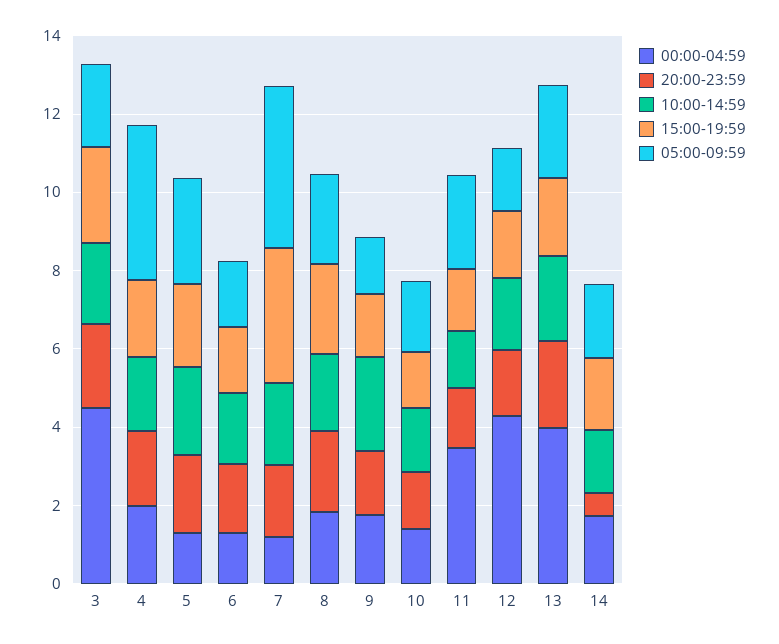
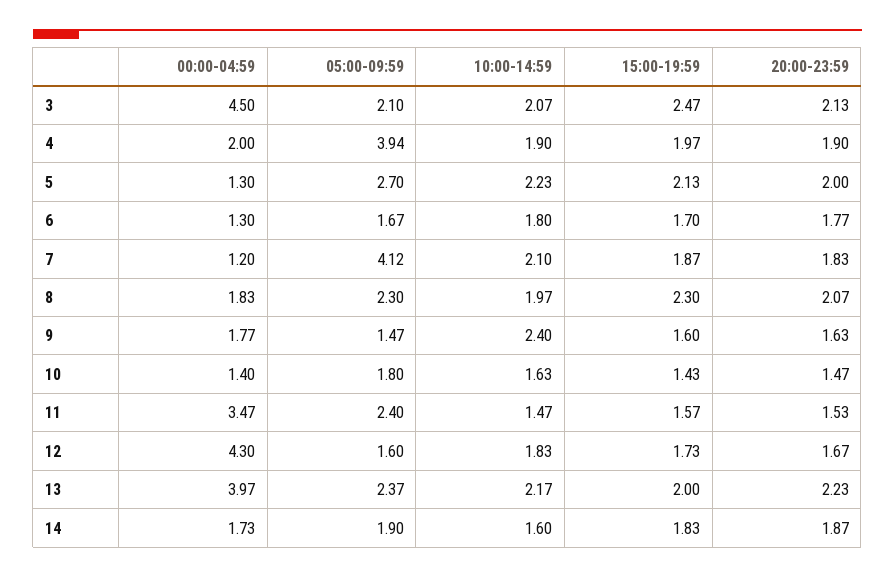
15:00-19:59, 7: 3.5 -> 1.87
20:00-23:59, 14: 0.5 -> 1.87

